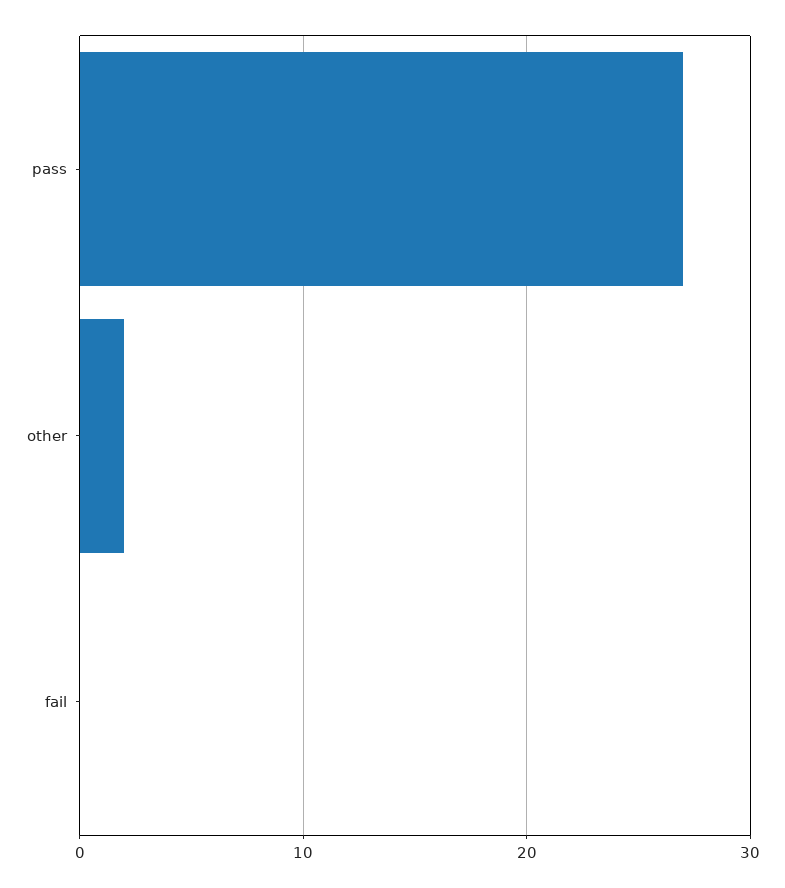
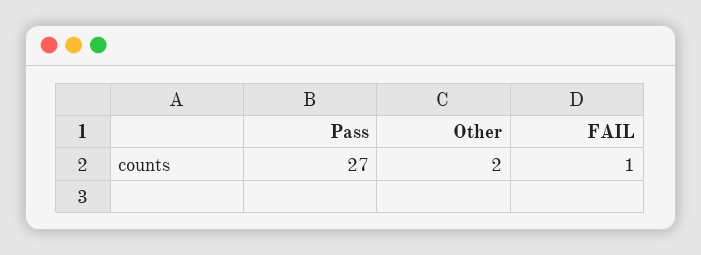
fail: 0 -> 1

